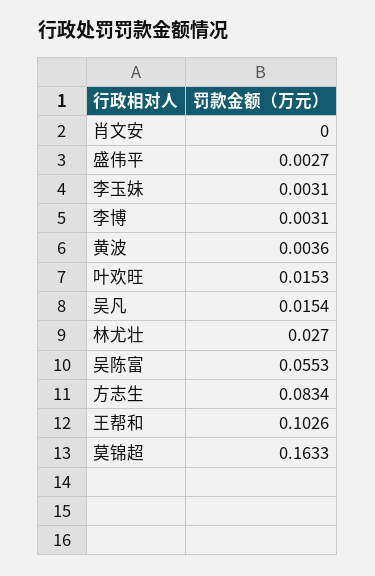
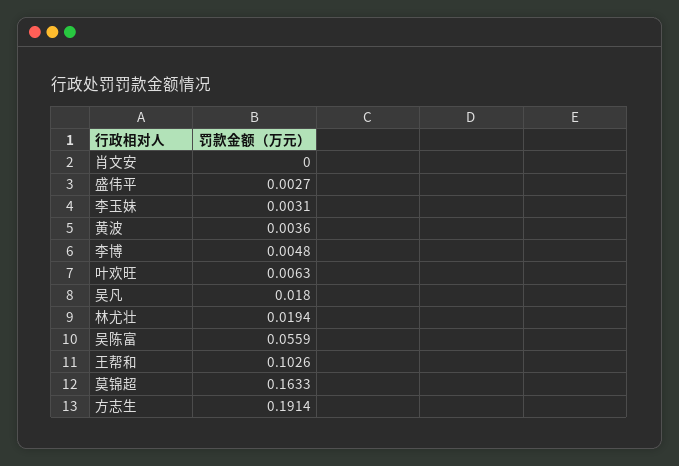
李博: 0.0031 -> 0.0048
叶欢旺: 0.0153 -> 0.0063
吴凡: 0.0154 -> 0.018
林尤壮: 0.027 -> 0.0194
吴陈富: 0.0553 -> 0.0559
方志生: 0.0834 -> 0.1914

